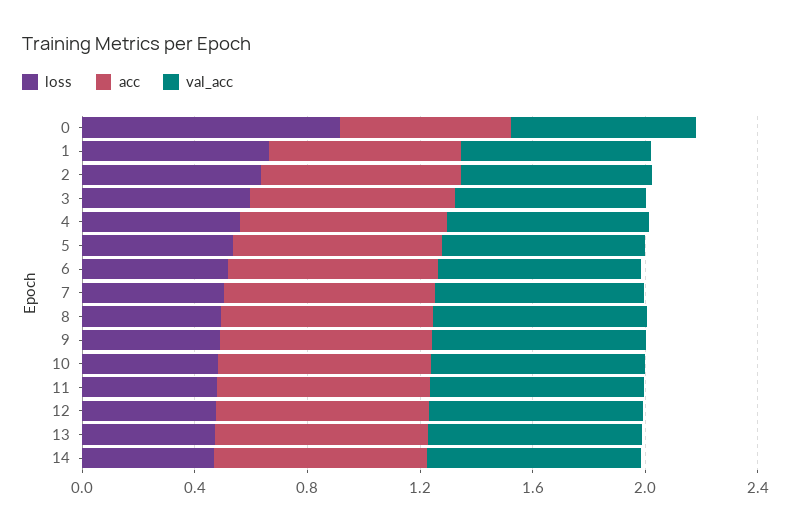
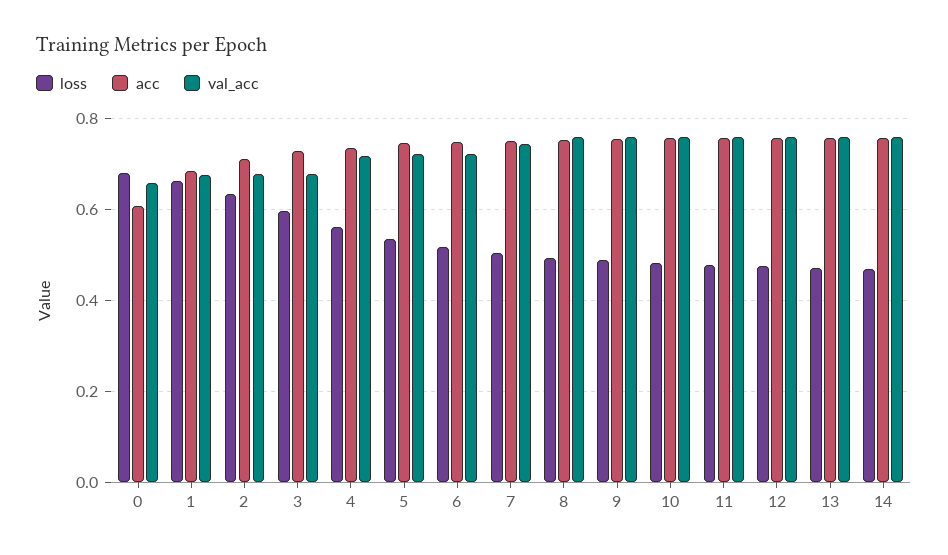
loss, 0: 0.9 -> 0.68

